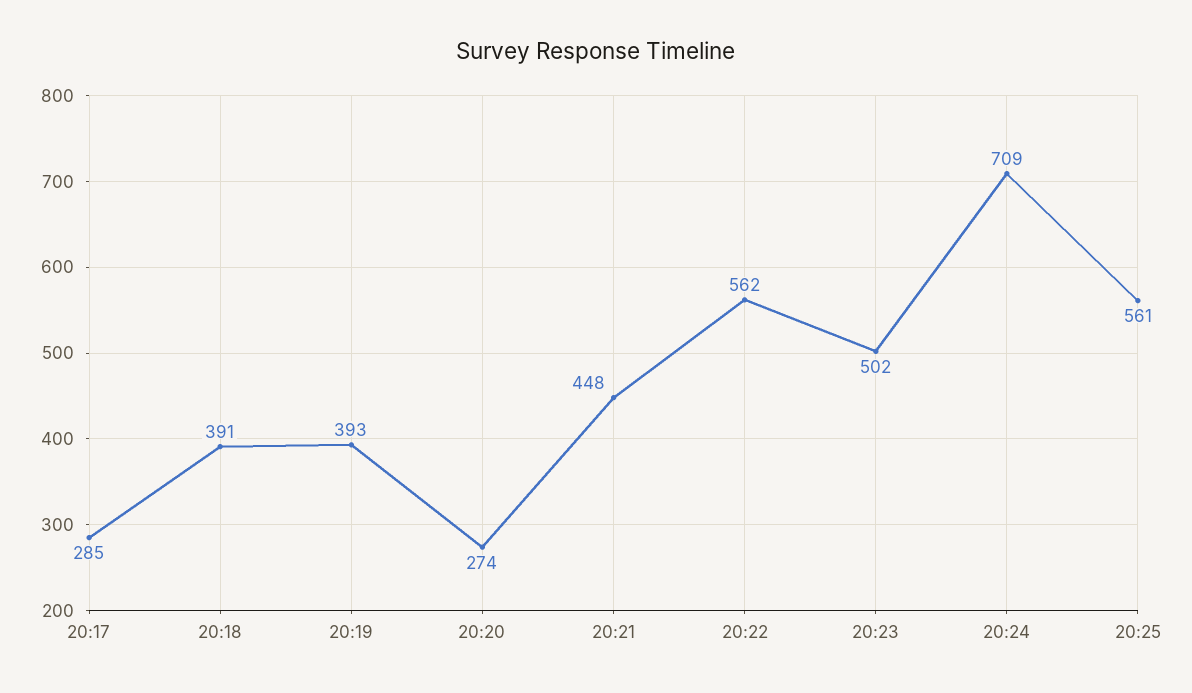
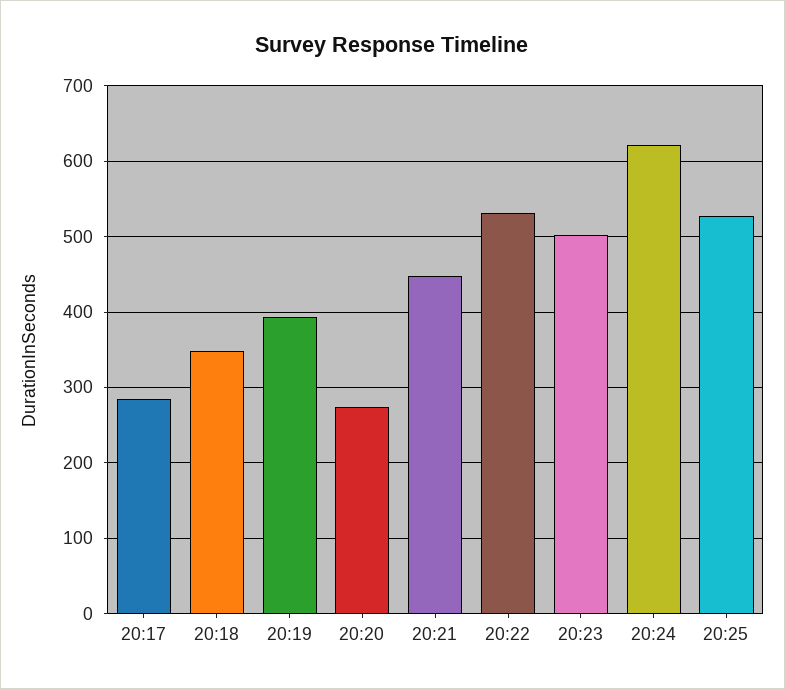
20:18: 391 -> 350
20:22: 562 -> 530
20:24: 709 -> 620
20:25: 561 -> 530

